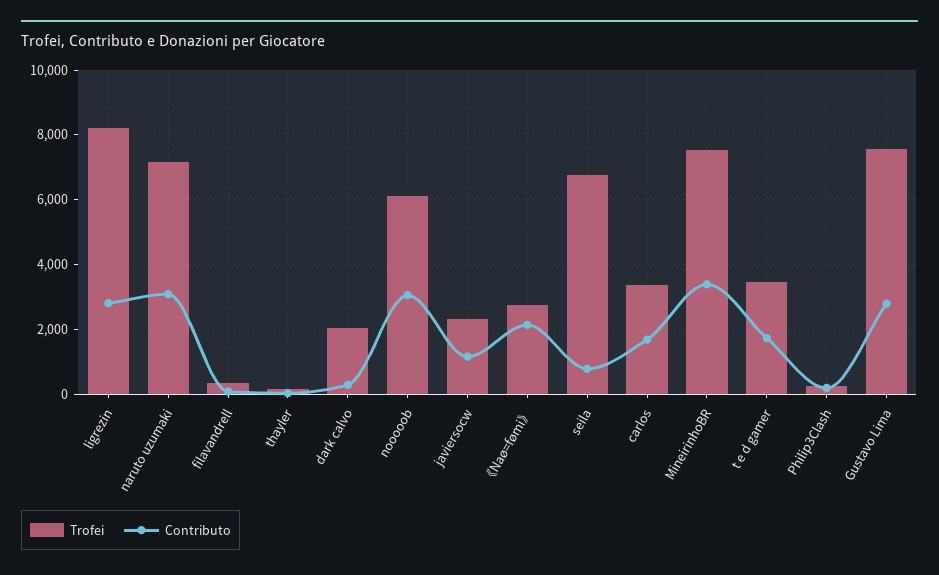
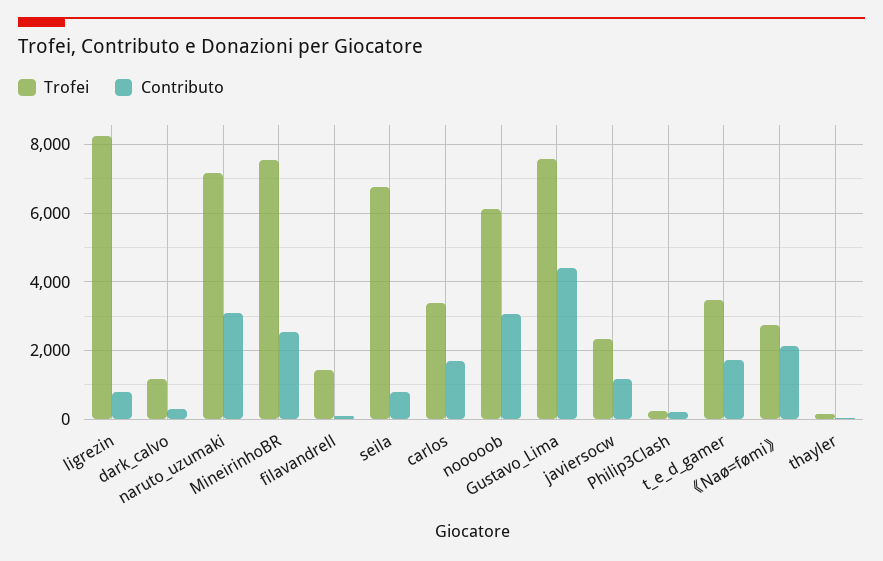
Contributo, ligrezin: 2800 -> 800
Trofei, filavandrell: 400 -> 1400
Trofei, dark calvo: 2000 -> 1200
Contributo, MineirinhoBR: 3400 -> 2600
Contributo, Gustavo Lima: 2800 -> 4400

